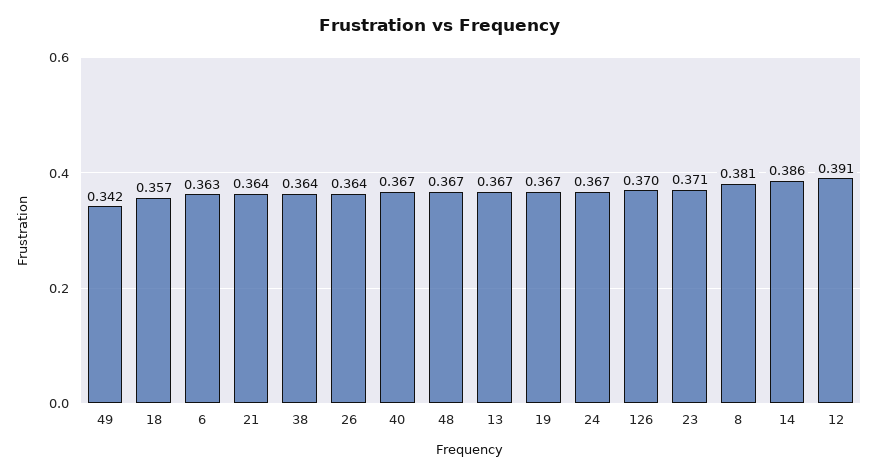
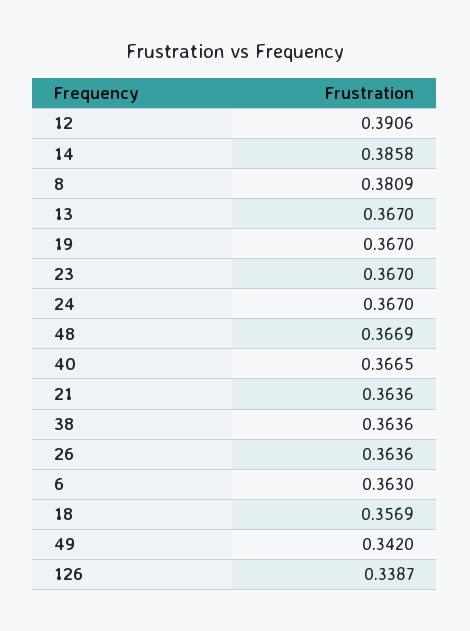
126: 0.37 -> 0.3387
23: 0.371 -> 0.367

